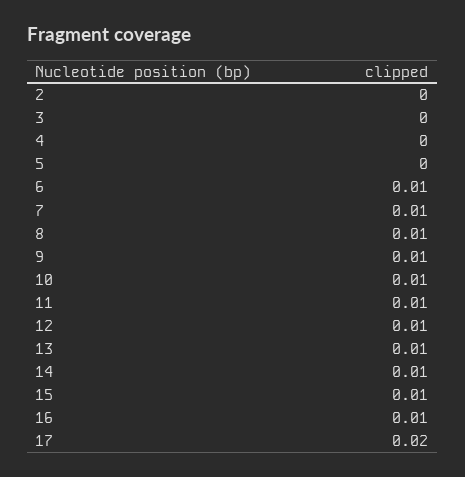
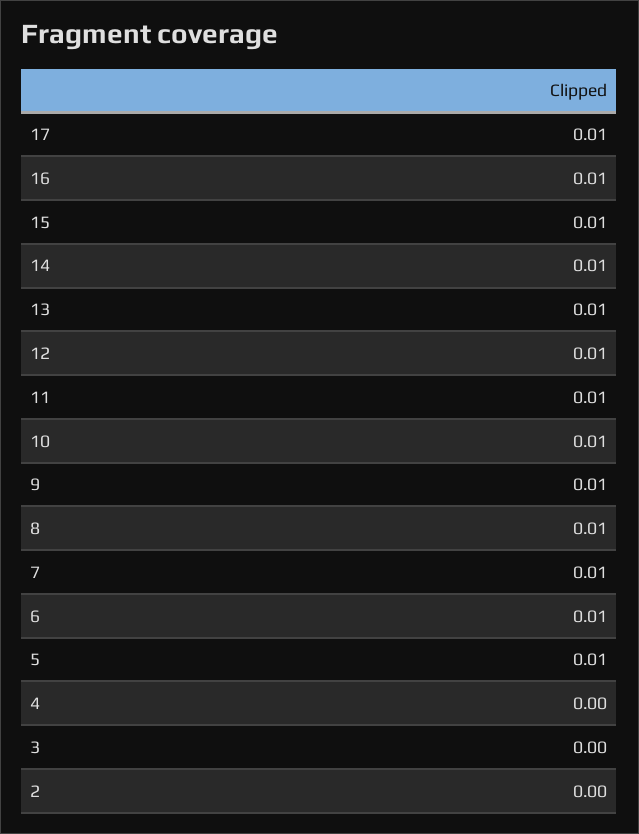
5: 0 -> 0.01
17: 0.02 -> 0.01

